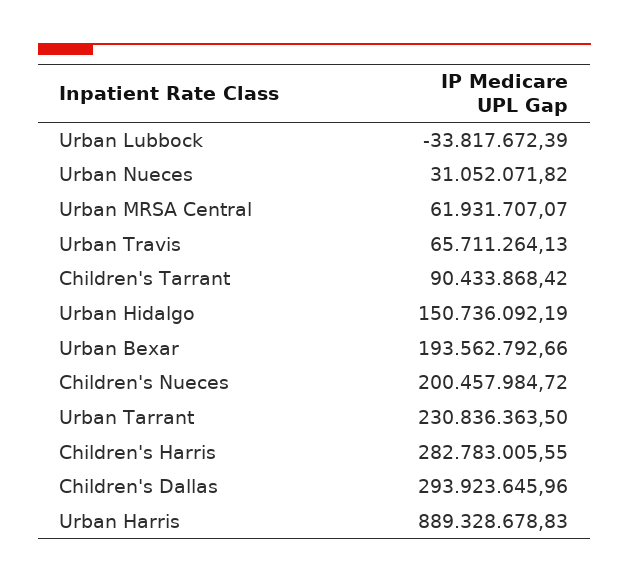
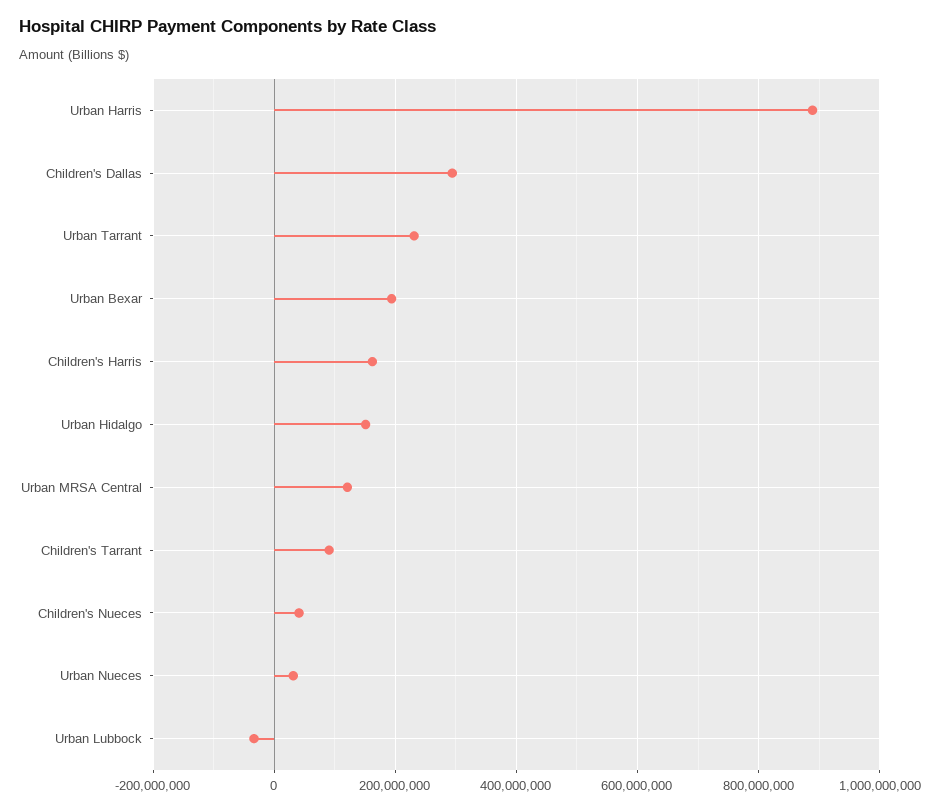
Urban MRSA Central: 61931707.07 -> 120000000
Urban Travis: 65711264.13 -> none
Children's Nueces: 200457984.72 -> 40000000
Children's Harris: 282783005.55 -> 160000000

